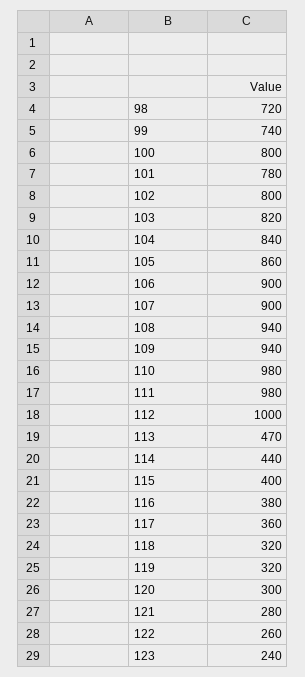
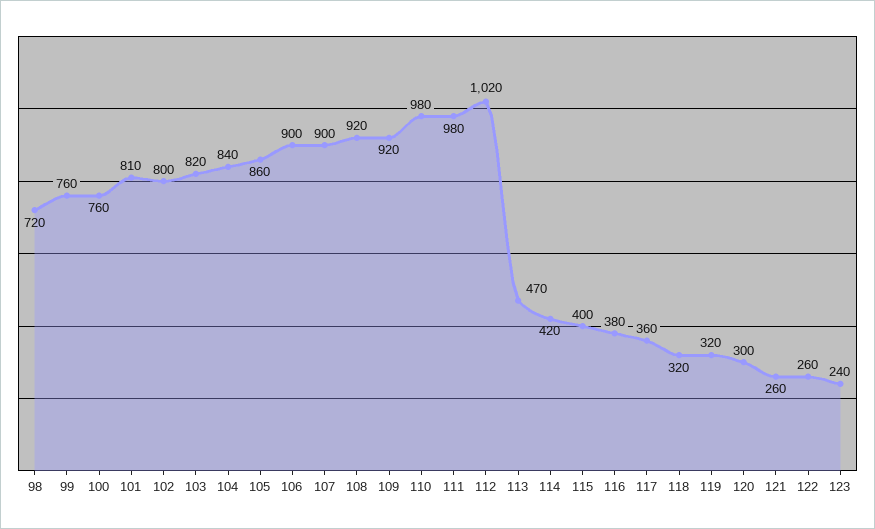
99: 740 -> 760
100: 800 -> 760
101: 780 -> 810
108: 940 -> 920
109: 940 -> 920
112: 1000 -> 1020
114: 440 -> 420
121: 280 -> 260

